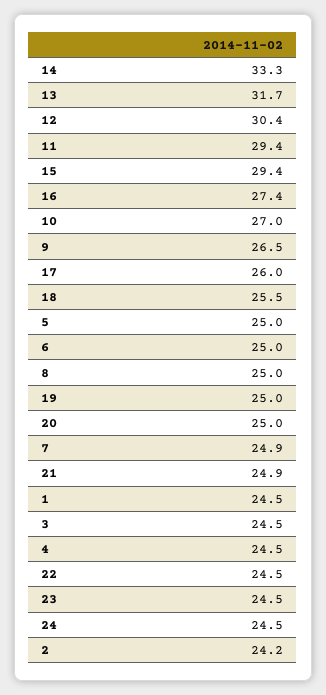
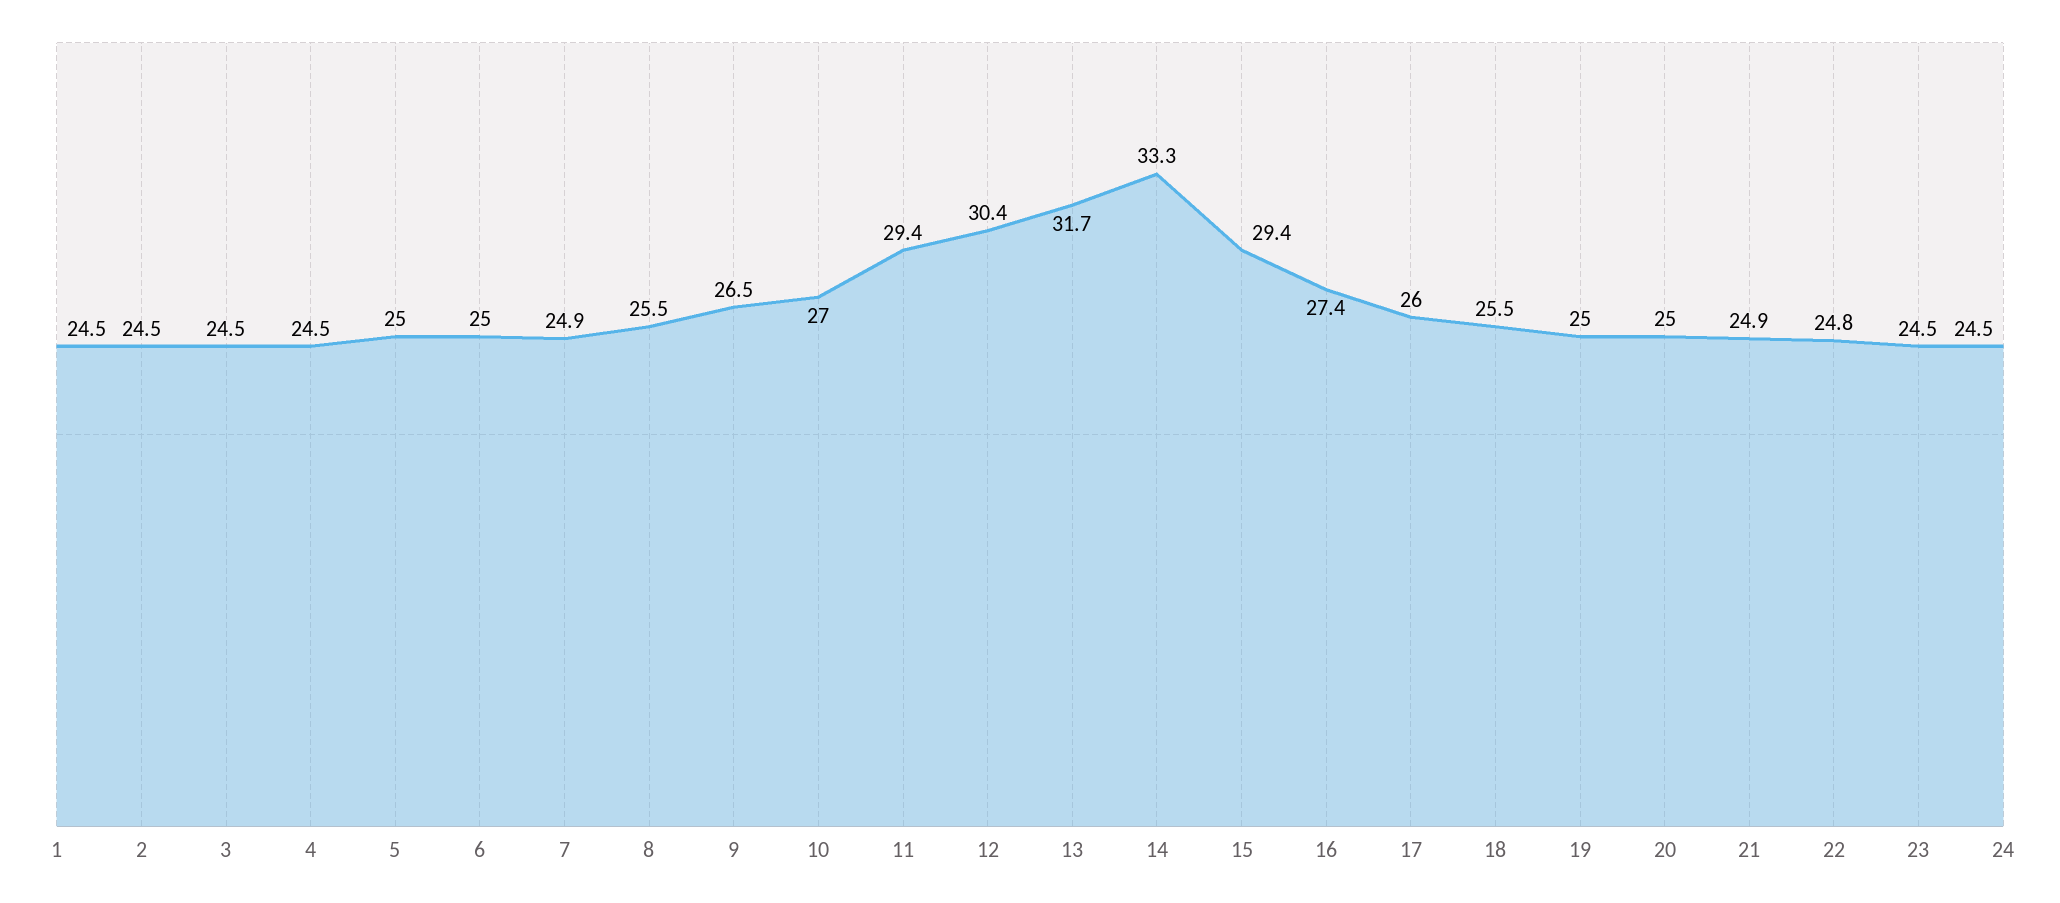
8: 25 -> 25.5
22: 24.5 -> 24.8
2: 24.2 -> 24.5

